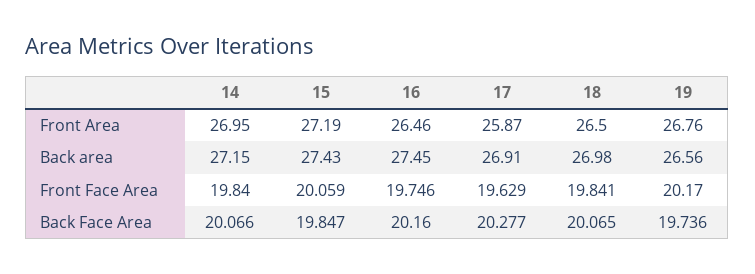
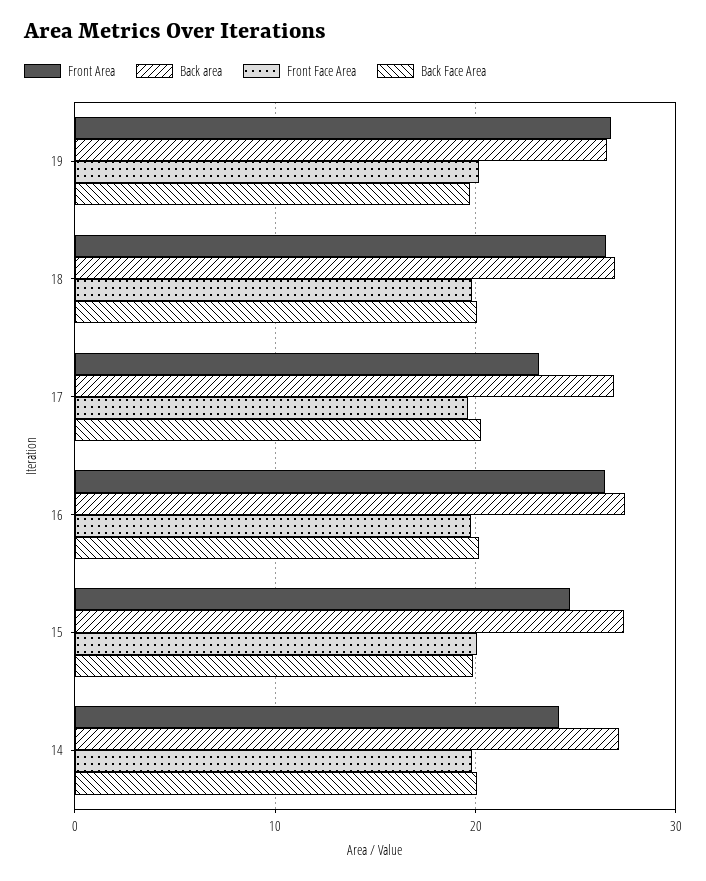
Front Area, 14: 26.95 -> 24
Front Area, 15: 27.19 -> 25
Front Area, 17: 25.87 -> 23

